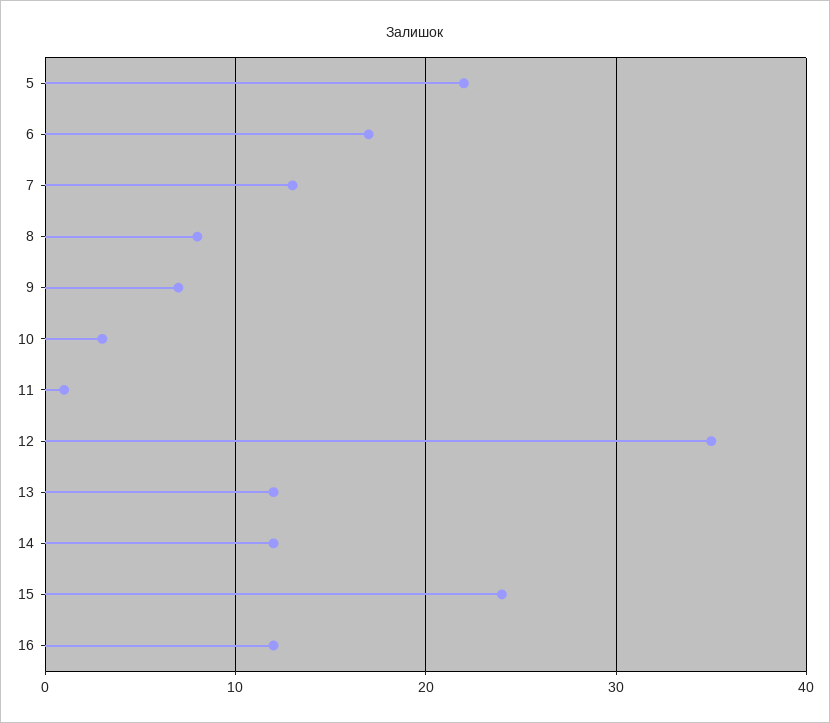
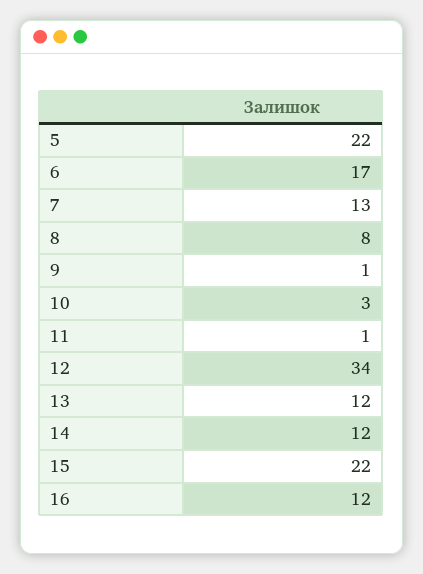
9: 7 -> 1
12: 35 -> 34
15: 24 -> 22

